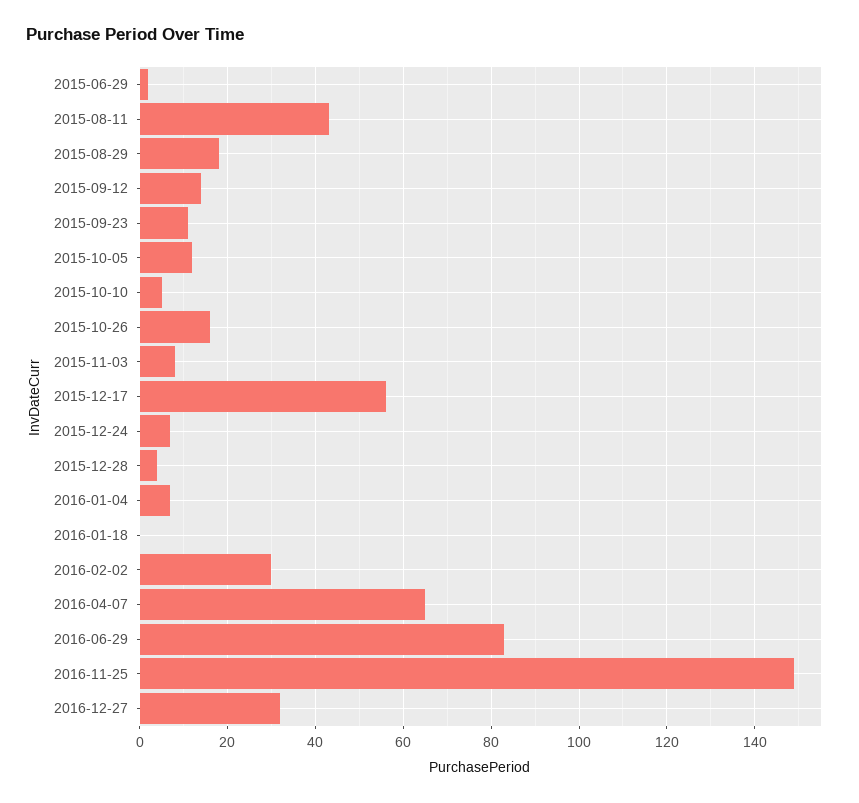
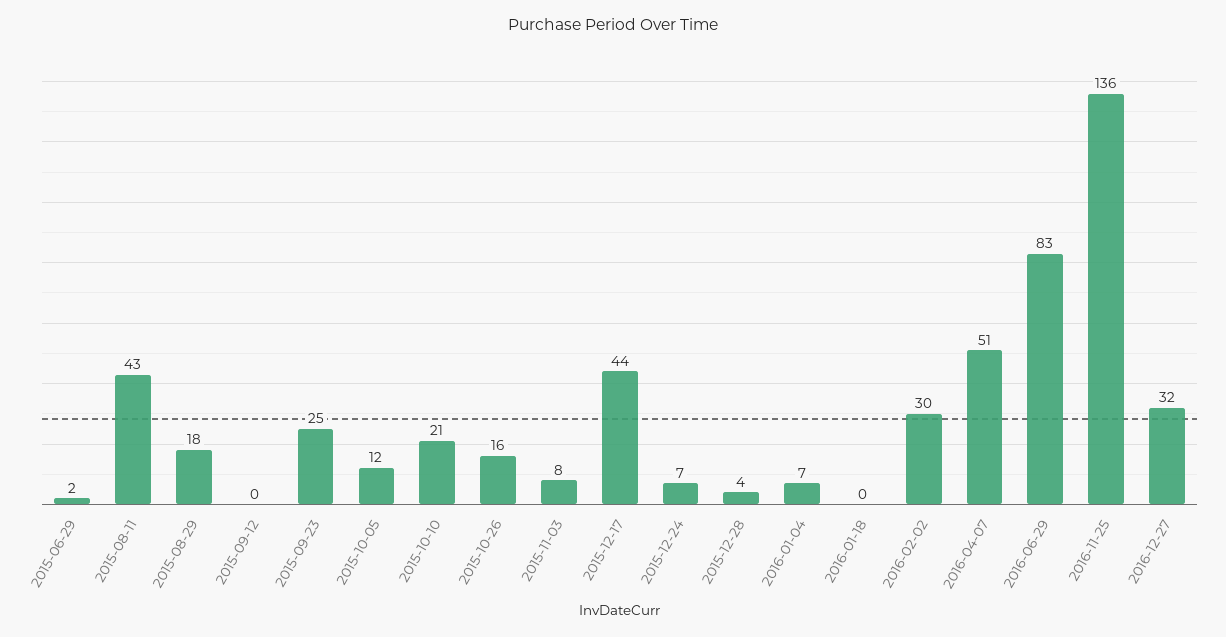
2015-09-12: 15 -> 0
2015-09-23: 10 -> 25
2015-10-10: 5 -> 21
2015-12-17: 55 -> 44
2016-04-07: 65 -> 51
2016-11-25: 150 -> 136

